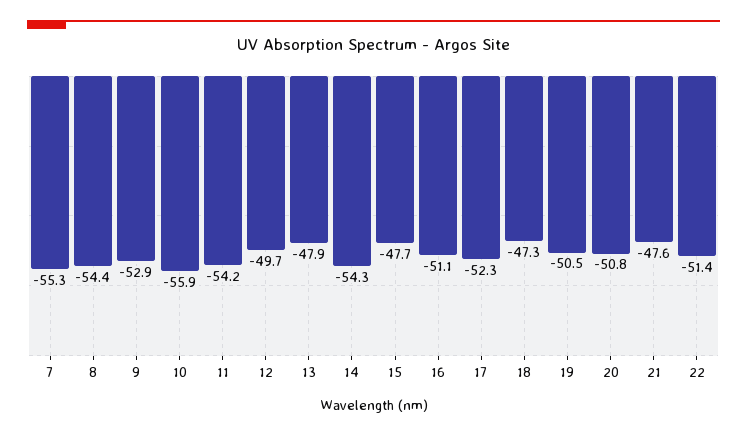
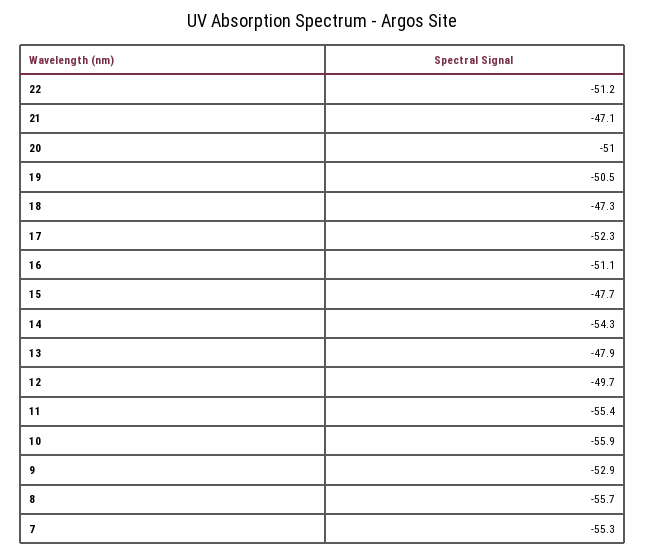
8: -54.4 -> -55.7
11: -54.2 -> -55.4
20: -50.8 -> -51
21: -47.6 -> -47.1
22: -51.4 -> -51.2

